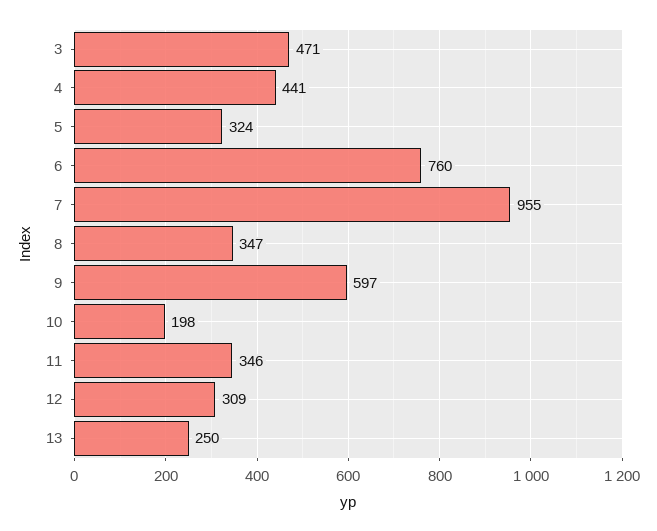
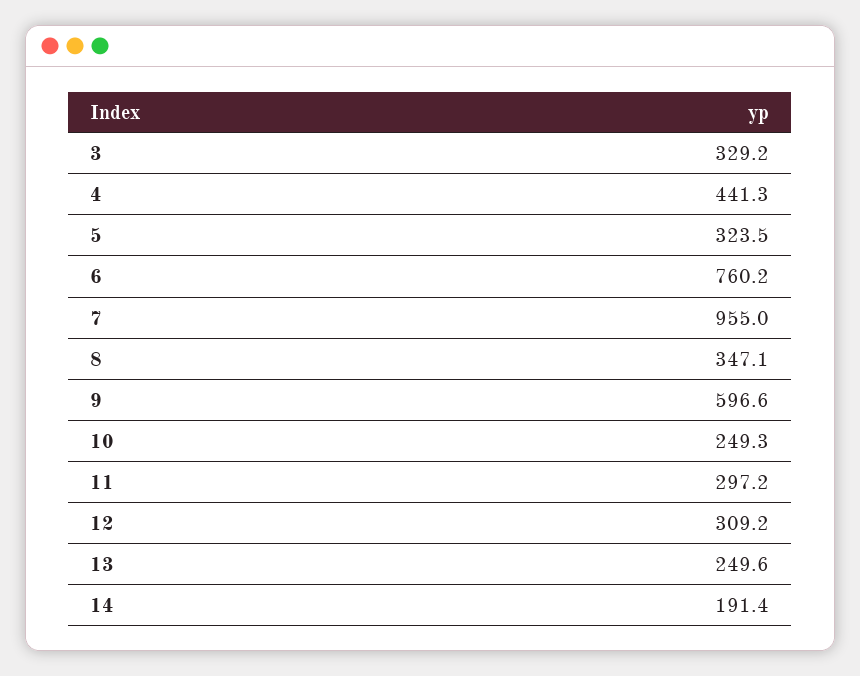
3: 471 -> 329.2
10: 198 -> 249.3
11: 346 -> 297.2
14: none -> 191.4

